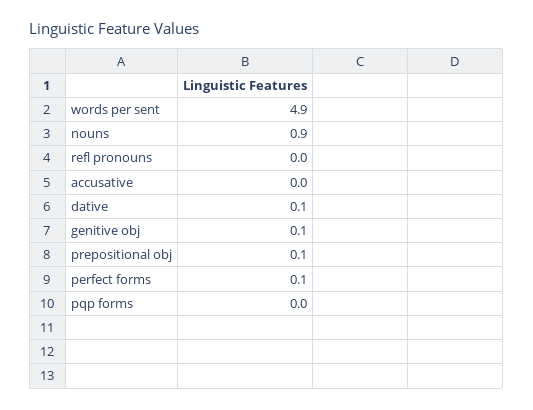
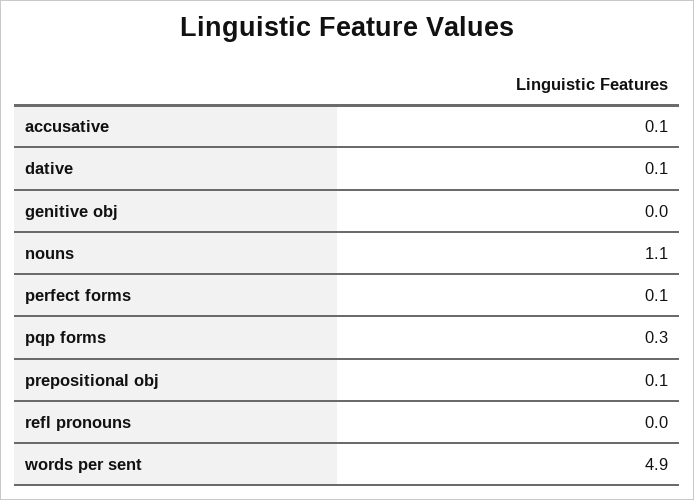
nouns: 0.9 -> 1.1
accusative: 0 -> 0.1
genitive obj: 0.1 -> 0
pqp forms: 0 -> 0.3

